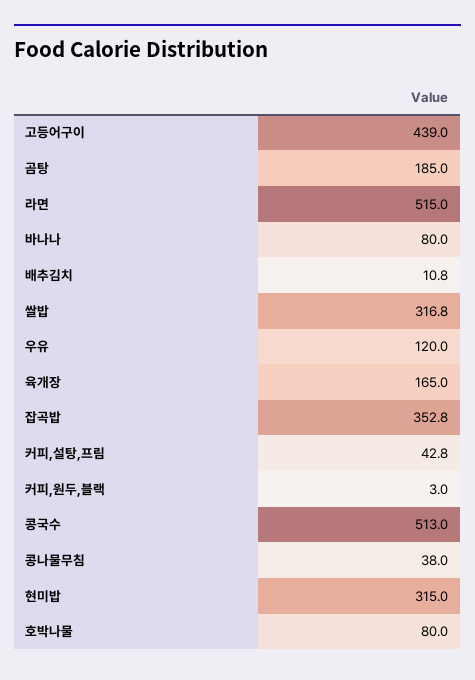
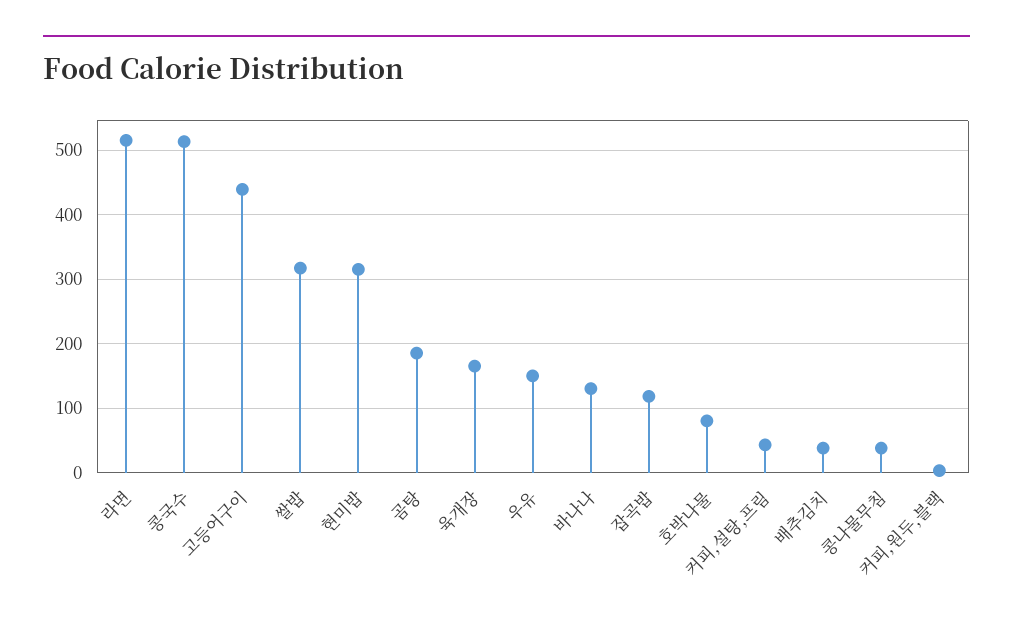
바나나: 80 -> 130
배추김치: 10.8 -> 40
우유: 120 -> 150
잡곡밥: 352.8 -> 120

